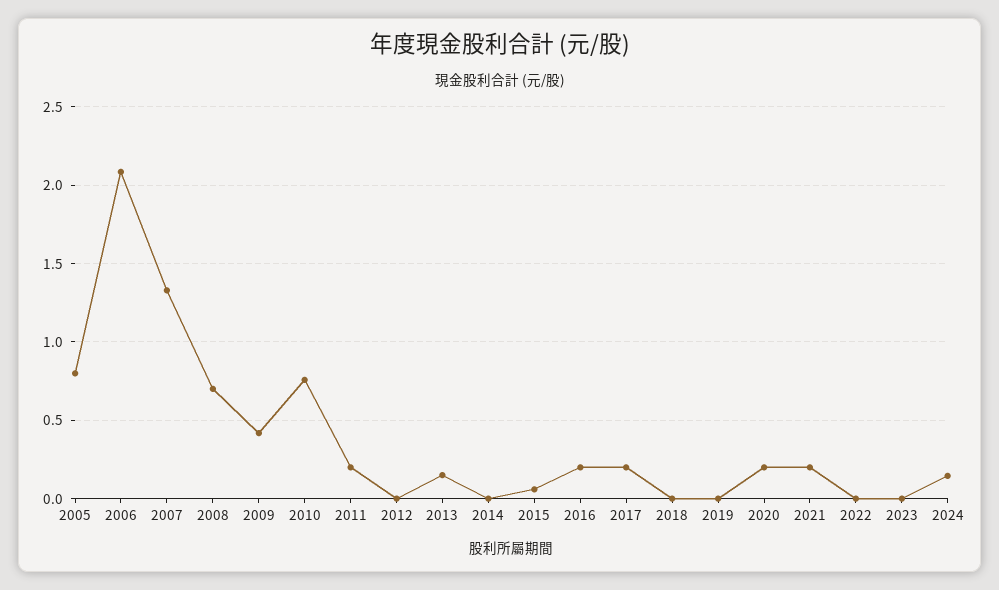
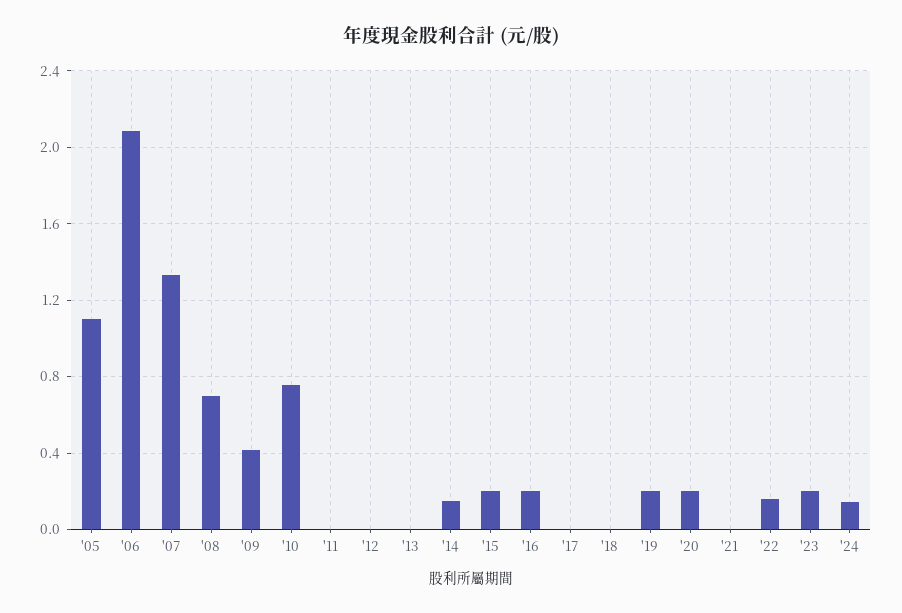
2005: 0.8 -> 1.1
2011: 0.2 -> 0
2013: 0.15 -> 0
2014: 0 -> 0.15
2015: 0.05 -> 0.2
2017: 0.2 -> 0
2019: 0 -> 0.2
2021: 0.2 -> 0
2022: 0 -> 0.15
2023: 0 -> 0.2

